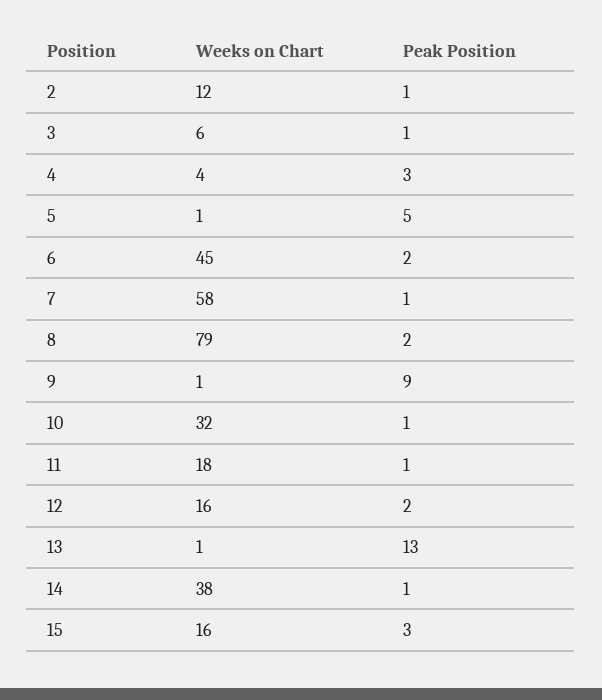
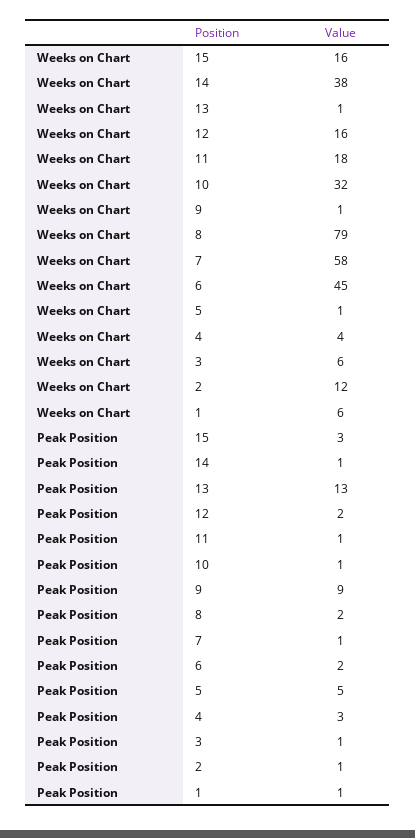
Weeks on Chart, 1: none -> 6
Peak Position, 1: none -> 1

